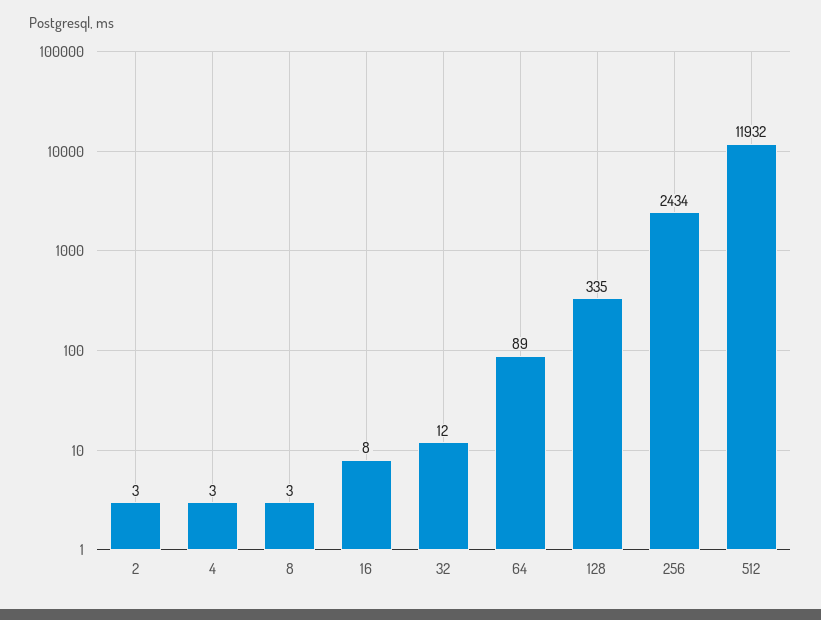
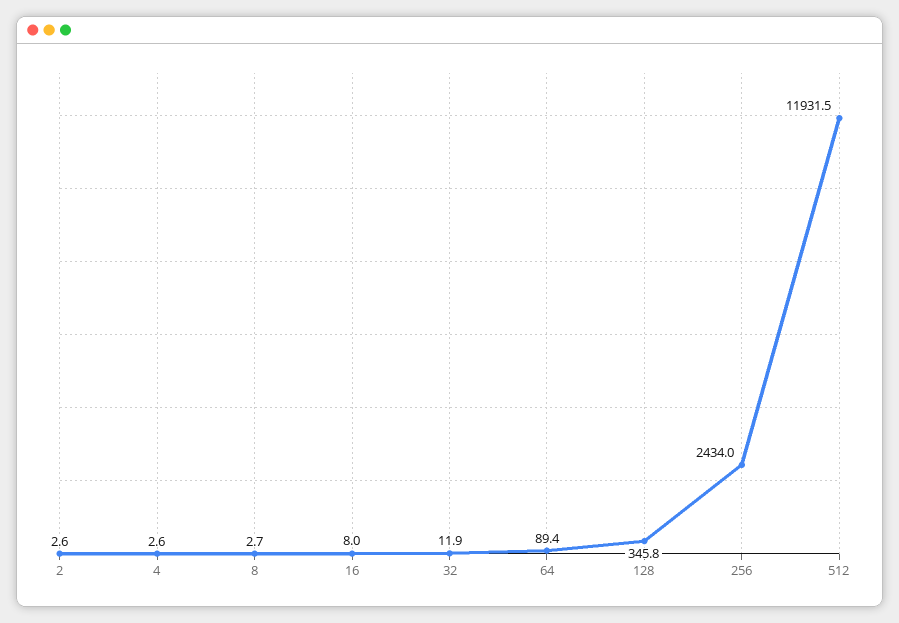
128: 335 -> 345.8

